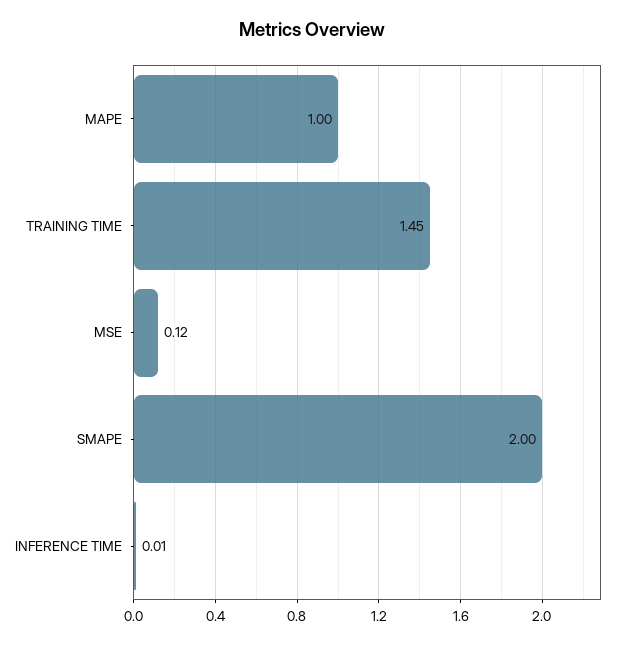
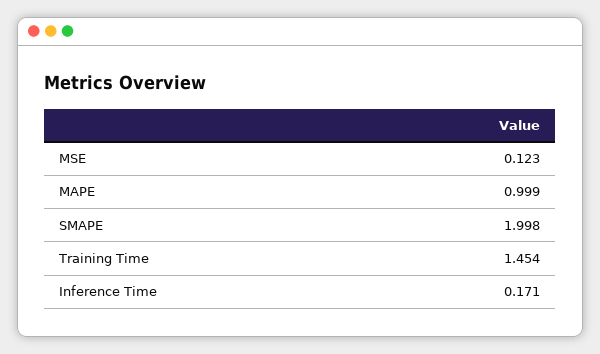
INFERENCE TIME: 0.01 -> 0.171

